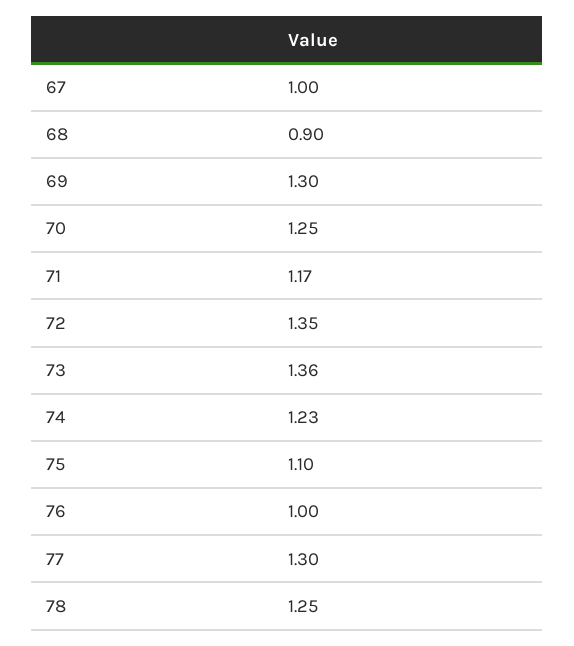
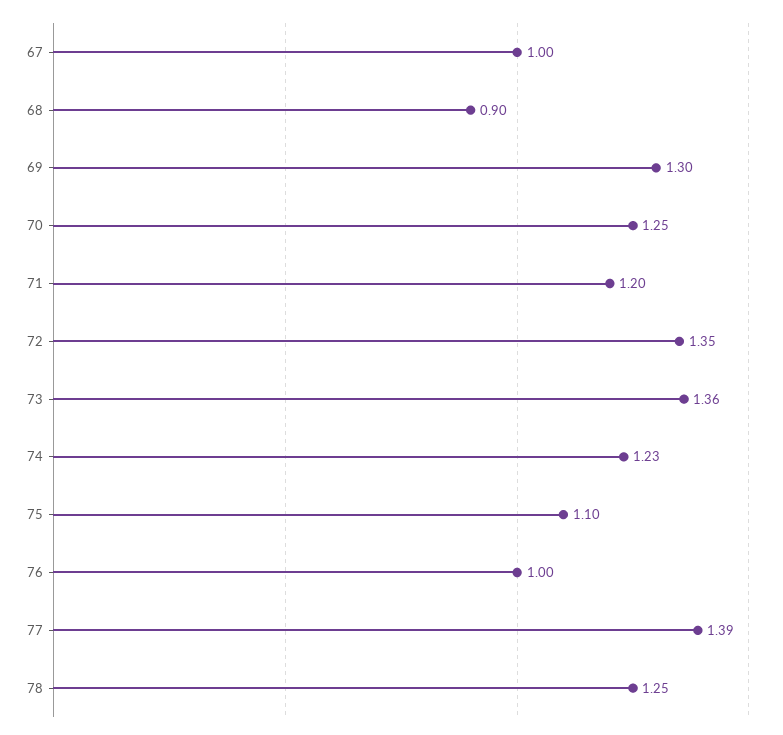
71: 1.17 -> 1.2
77: 1.3 -> 1.39

